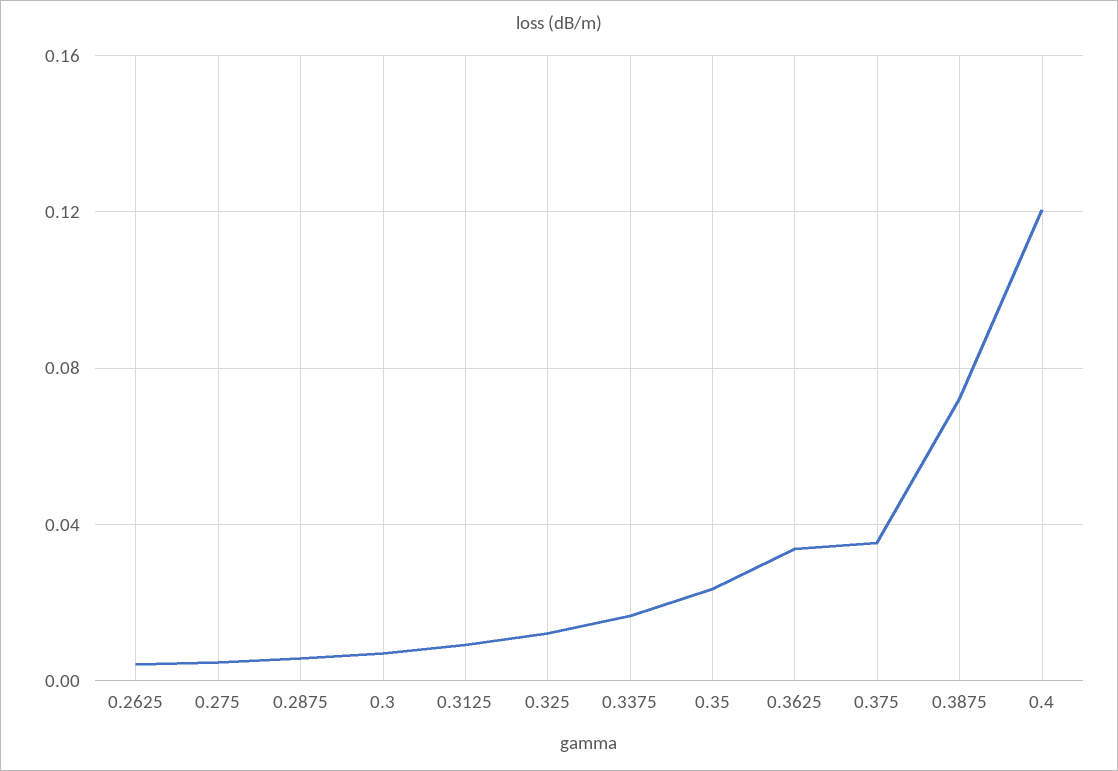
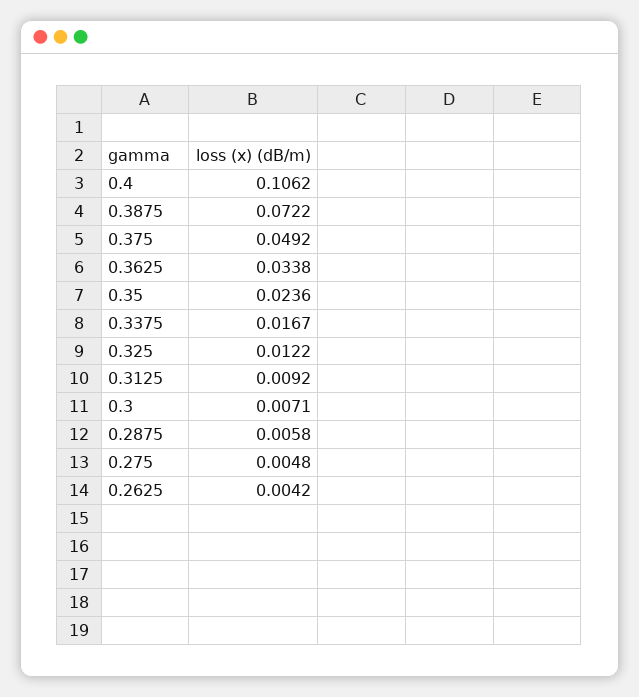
0.375: 0.035 -> 0.0492
0.4: 0.12 -> 0.1062

